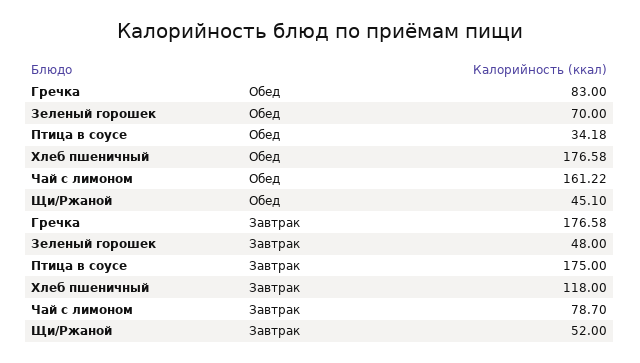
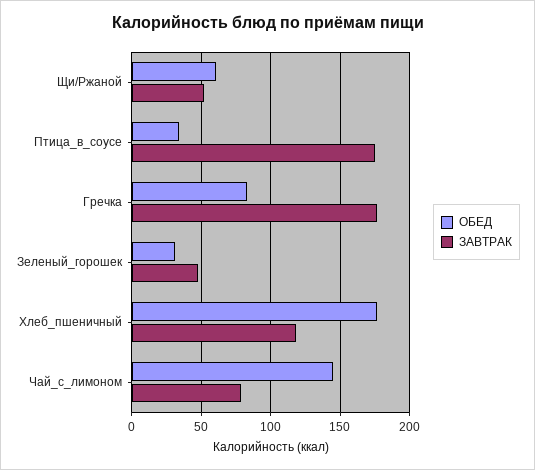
Обед, Зеленый горошек: 70 -> 30
Обед, Чай с лимоном: 161.22 -> 145
Обед, Щи/Ржаной: 45.1 -> 60

